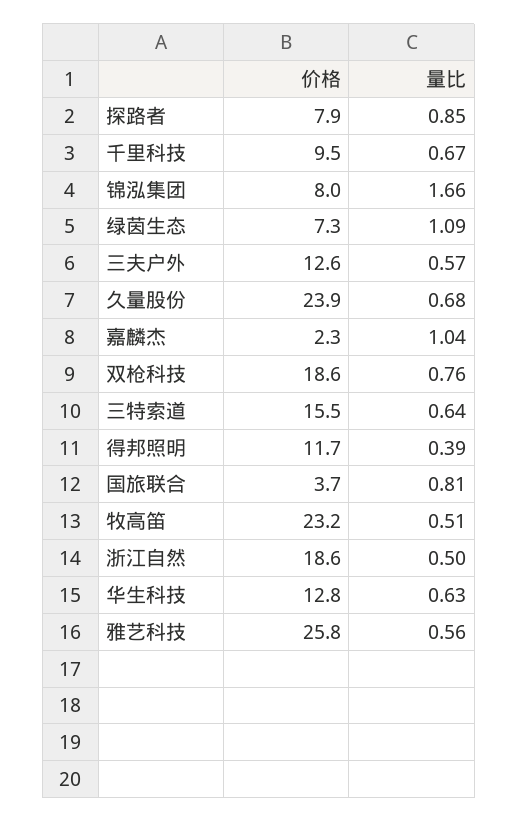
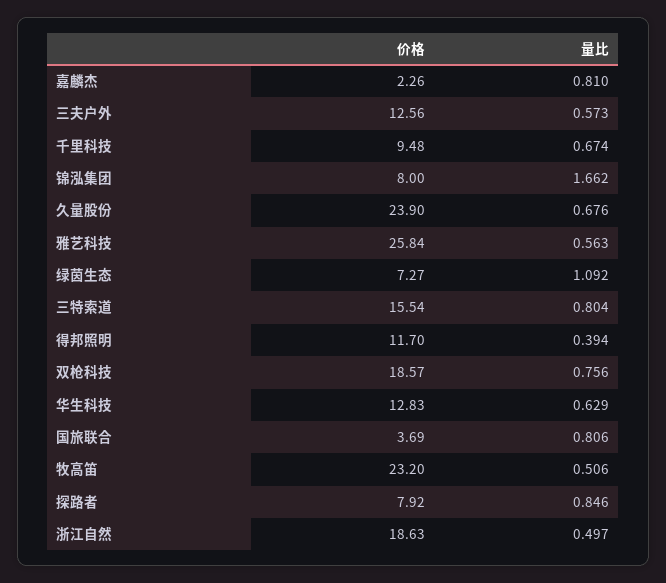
量比, 嘉麟杰: 1.04 -> 0.81
量比, 三特索道: 0.64 -> 0.804

